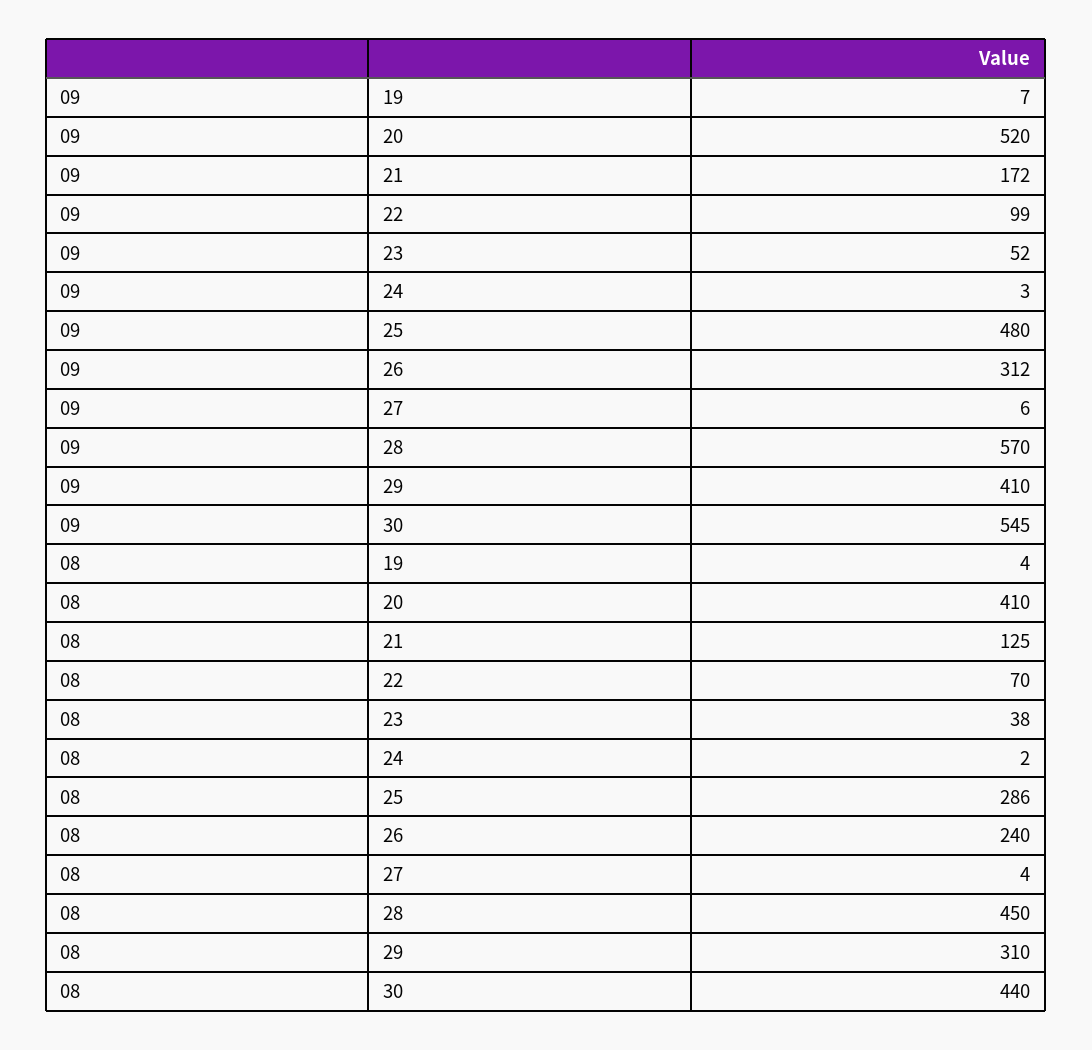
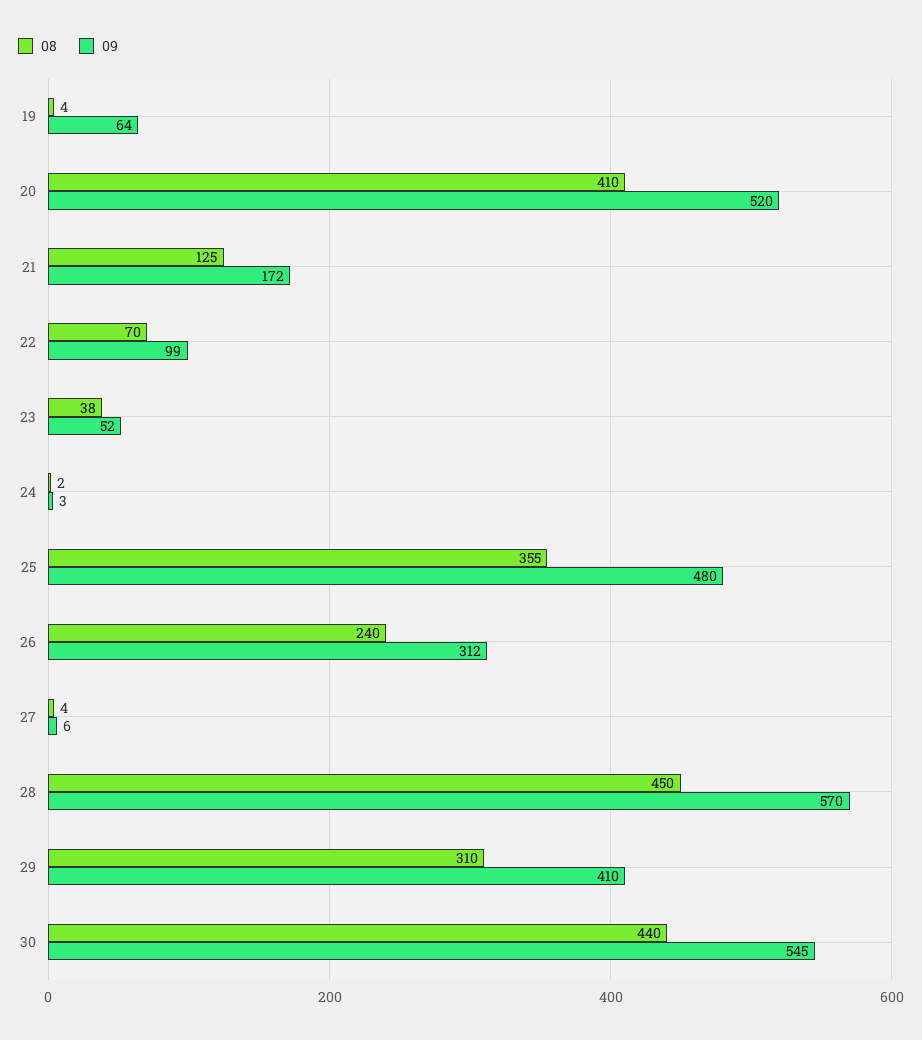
09, 19: 7 -> 64
08, 25: 286 -> 355

